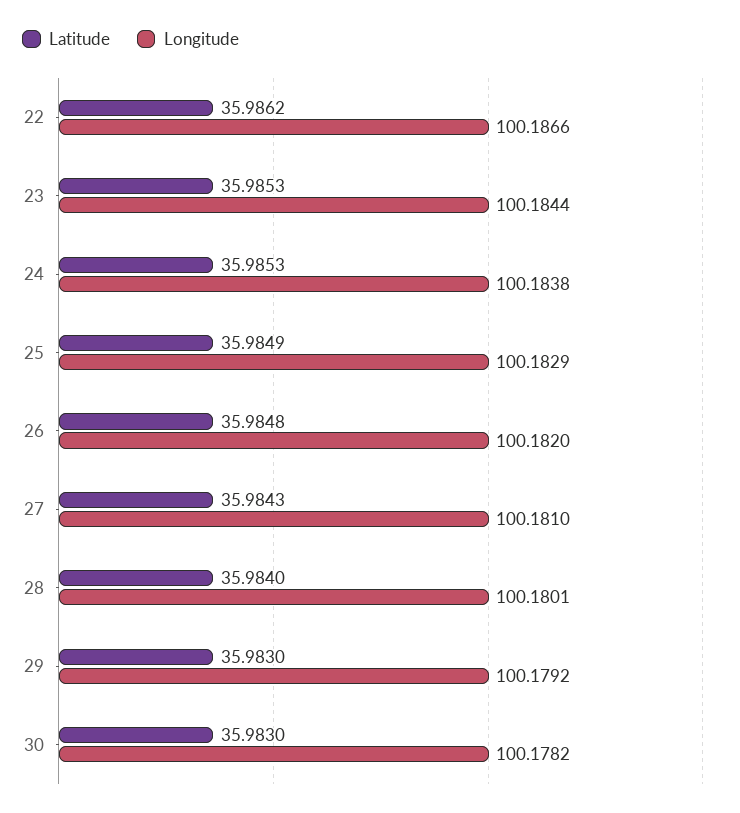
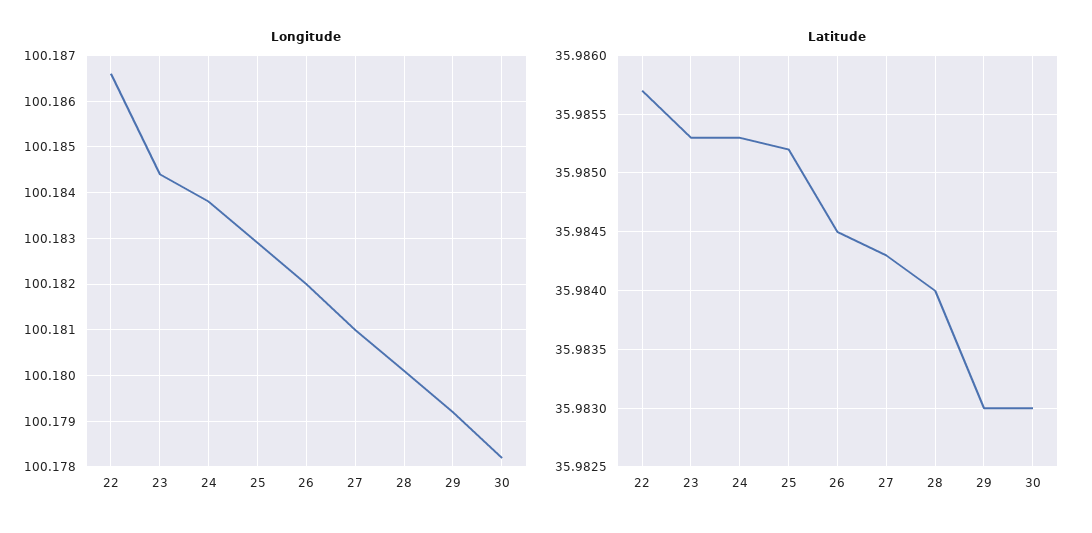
Latitude, 22: 35.9862 -> 35.9857
Latitude, 25: 35.9849 -> 35.9852
Latitude, 26: 35.9848 -> 35.9845

